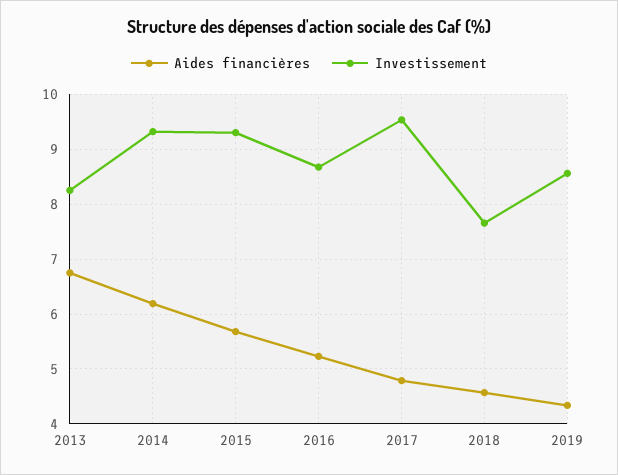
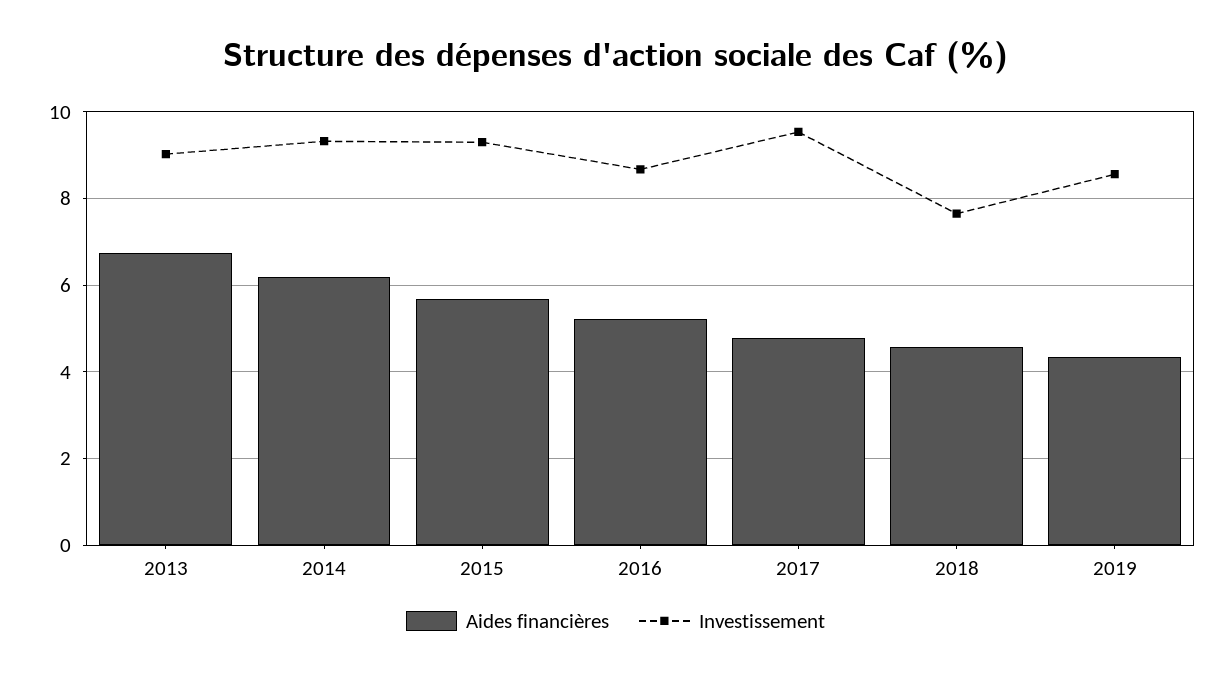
Investissement, 2013: 8.2 -> 9

